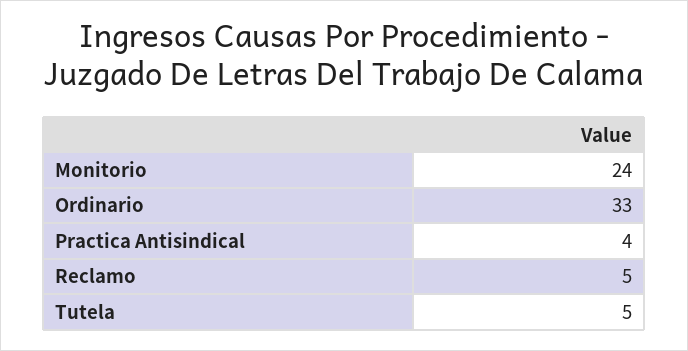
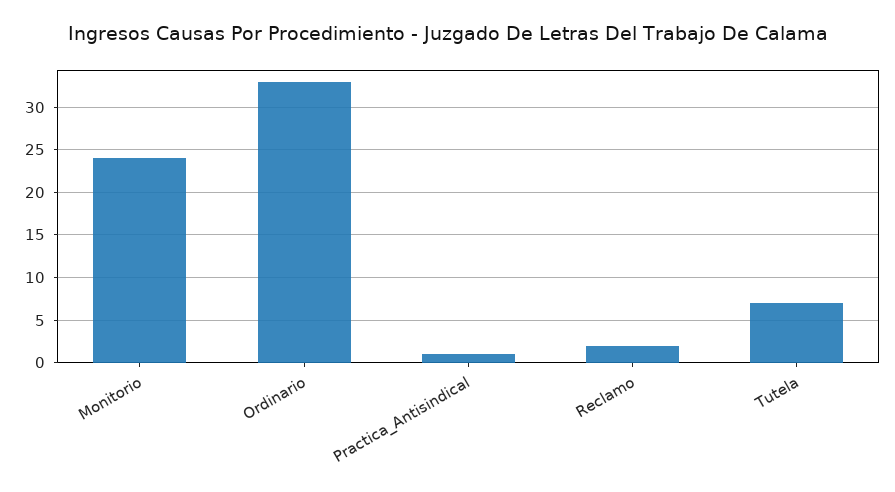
Practica Antisindical: 4 -> 1
Reclamo: 5 -> 2
Tutela: 5 -> 7

